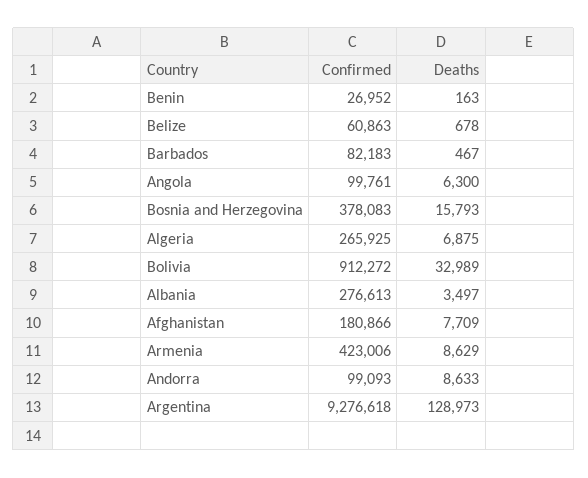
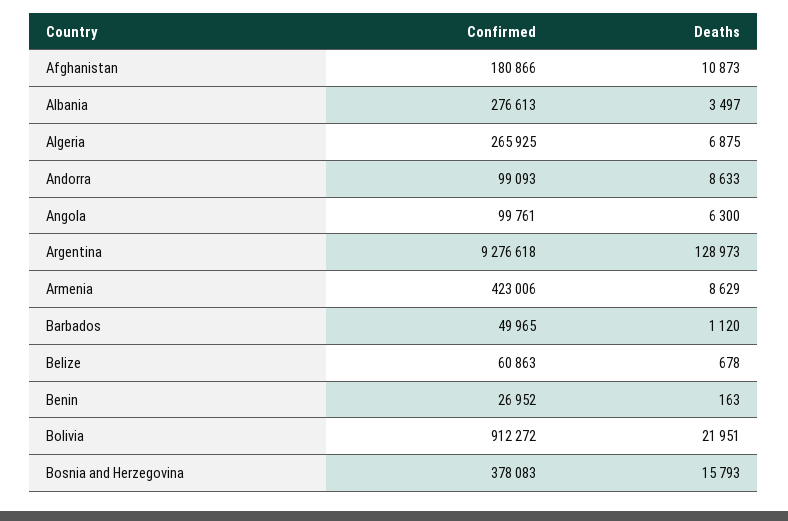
Confirmed, Barbados: 82183 -> 49965
Deaths, Barbados: 467 -> 1120
Deaths, Bolivia: 32989 -> 21951
Deaths, Afghanistan: 7709 -> 10873

